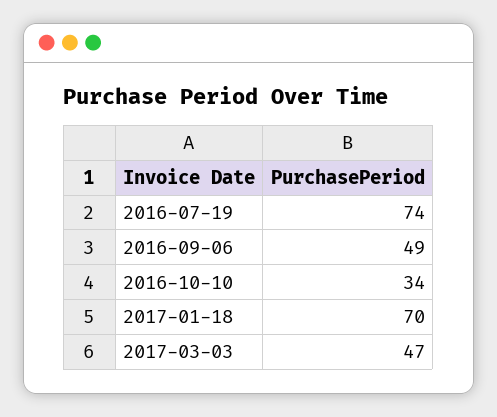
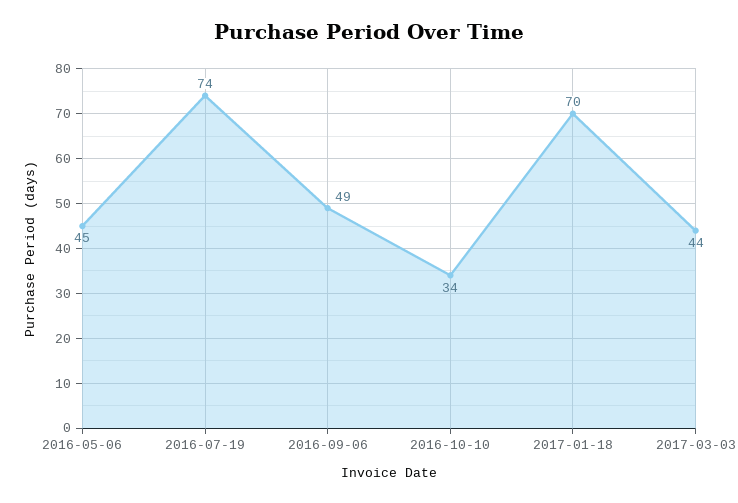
2017-03-03: 47 -> 44
2016-05-06: none -> 45

